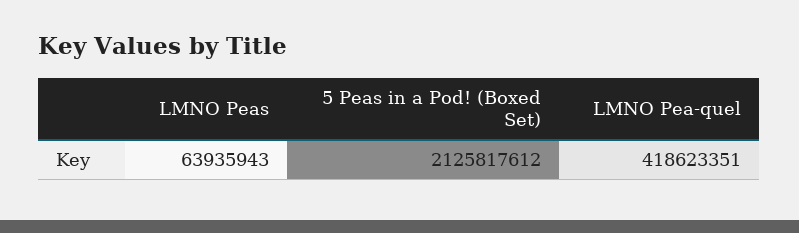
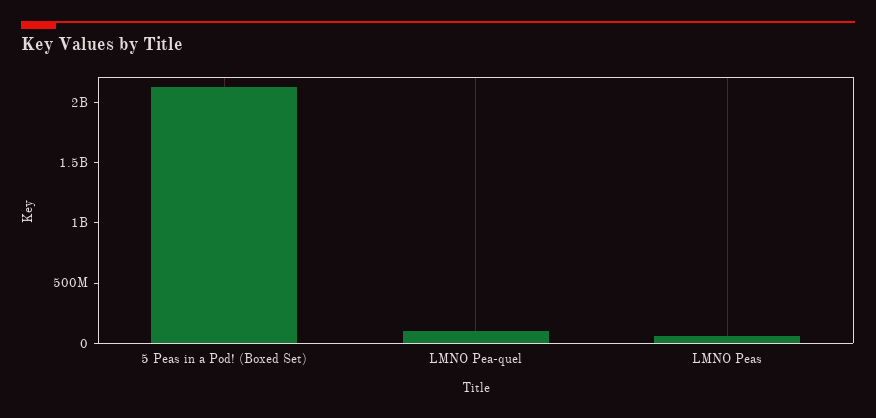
LMNO Pea-quel: 418623351 -> 100000000

